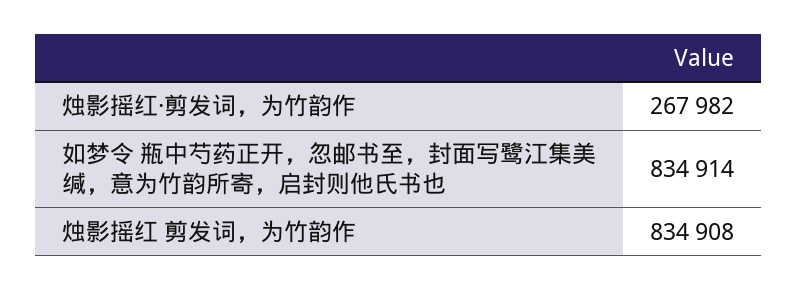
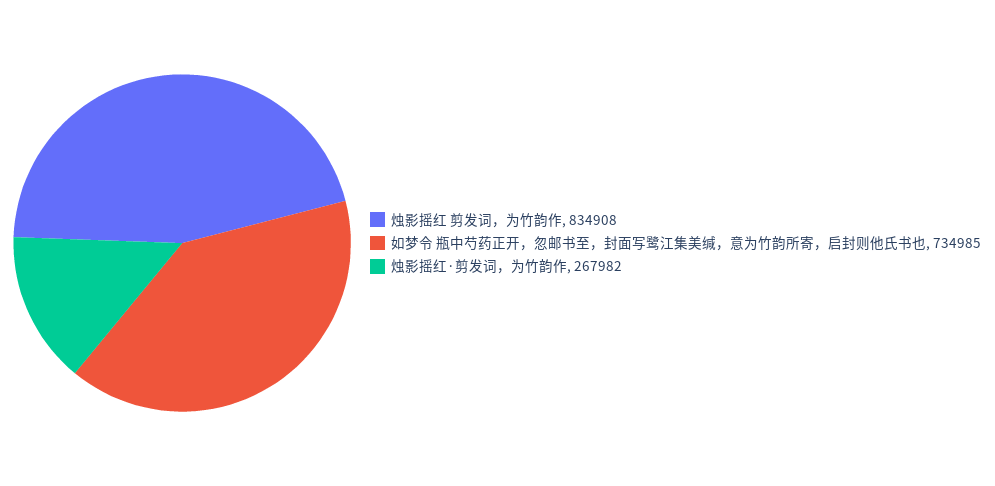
如梦令 瓶中芍药正开，忽邮书至，封面写鹭江集美缄，意为竹韵所寄，启封则他氏书也: 834914 -> 734985

